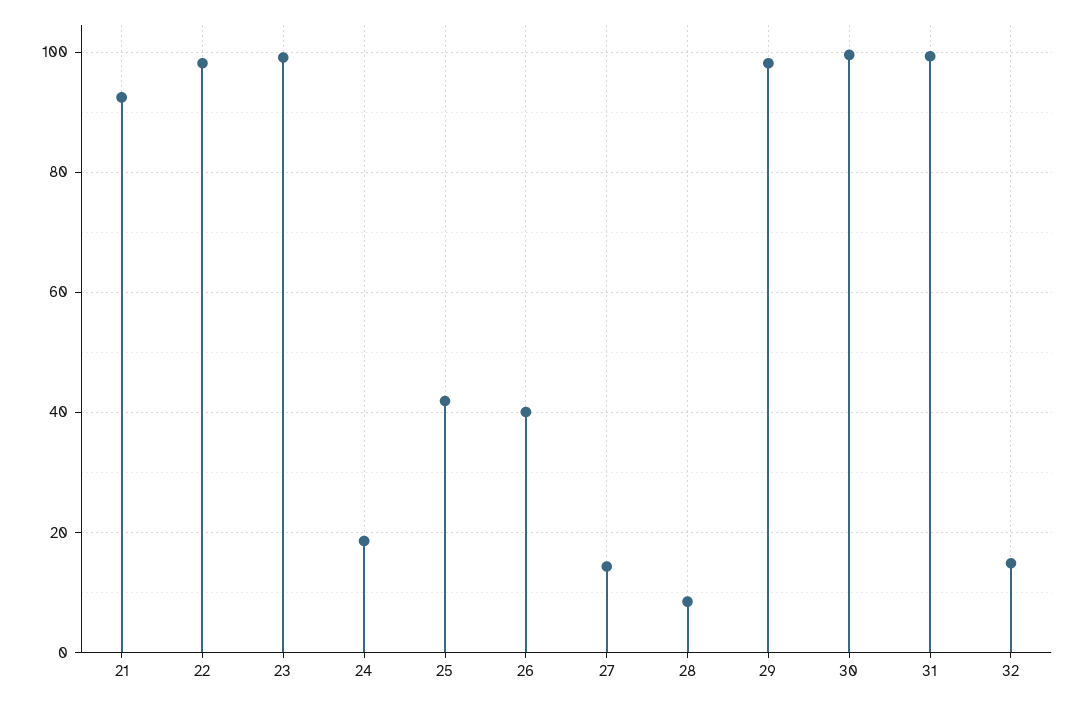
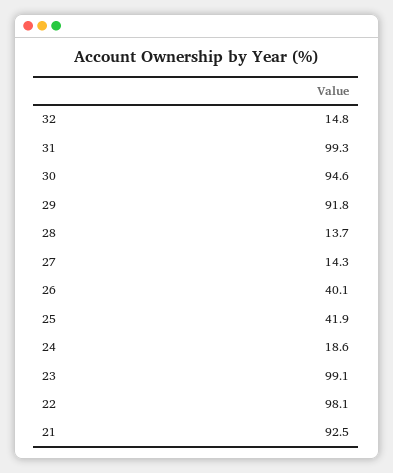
28: 8 -> 13.7
29: 98 -> 91.8
30: 100 -> 94.6

